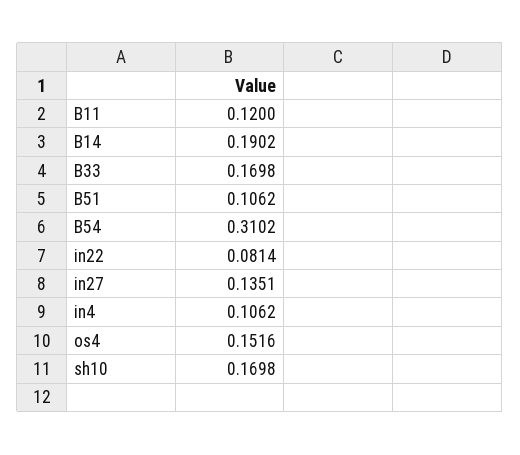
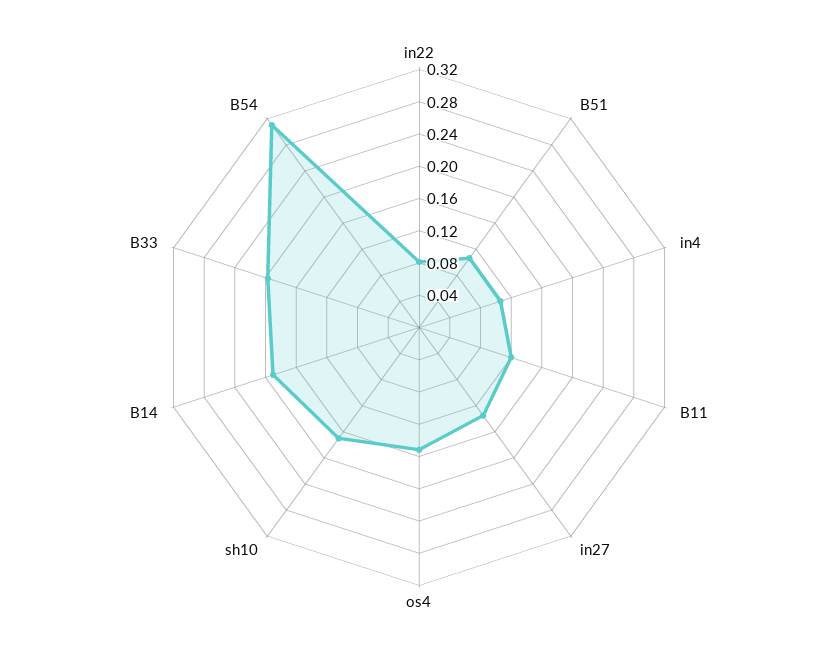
B33: 0.1698 -> 0.2

